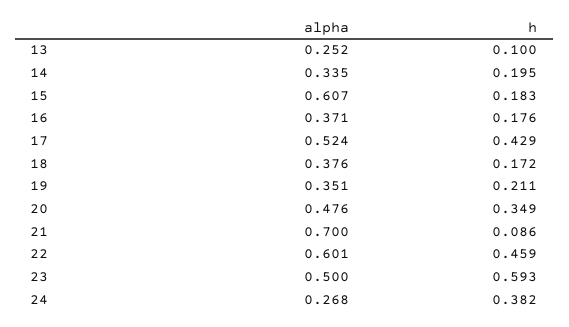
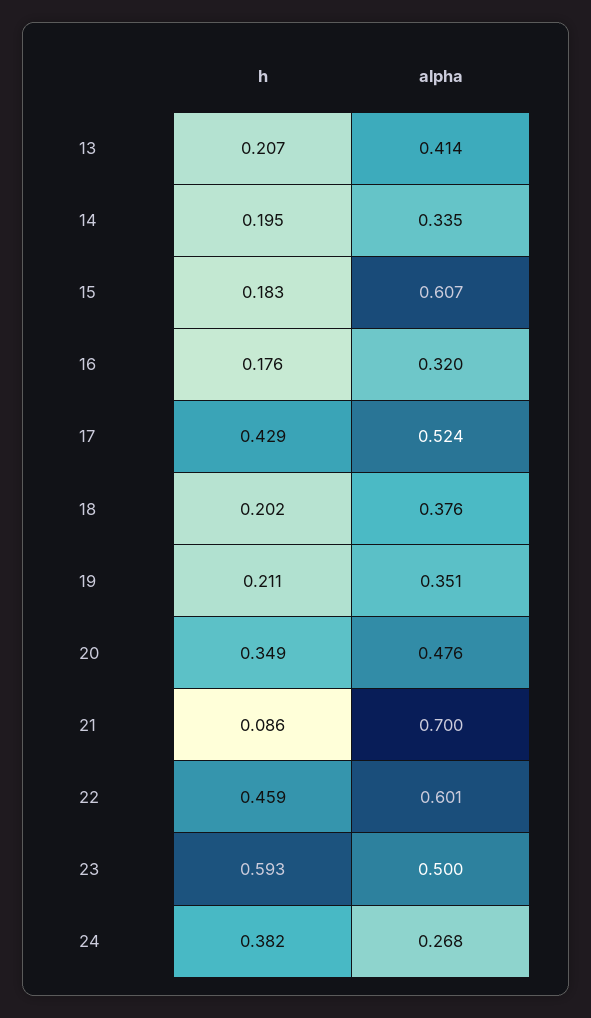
alpha, 13: 0.252 -> 0.414
h, 13: 0.1 -> 0.207
alpha, 16: 0.371 -> 0.32
h, 18: 0.172 -> 0.202

